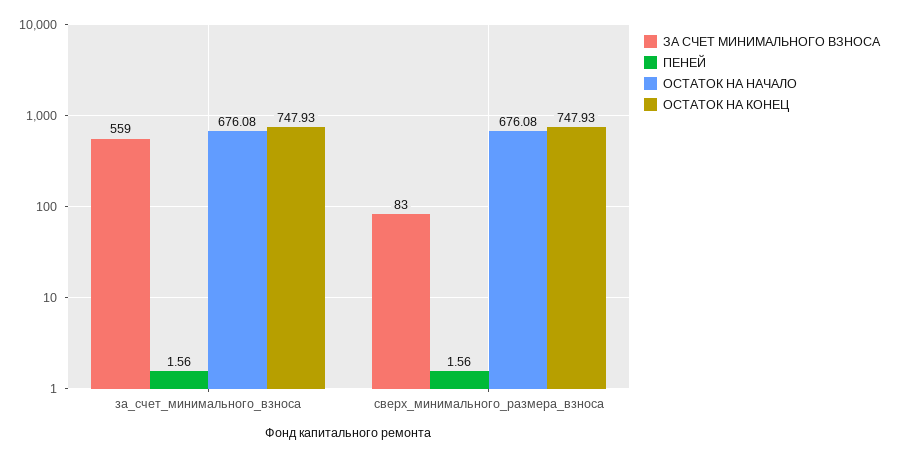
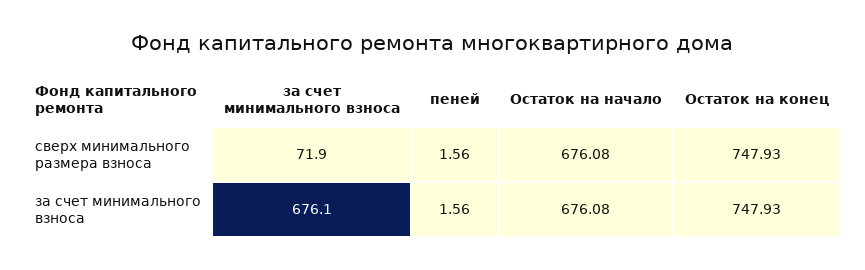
ЗА СЧЕТ МИНИМАЛЬНОГО ВЗНОСА, за_счет_минимального_взноса: 559 -> 676.1
ЗА СЧЕТ МИНИМАЛЬНОГО ВЗНОСА, сверх_минимального_размера_взноса: 83 -> 71.9

